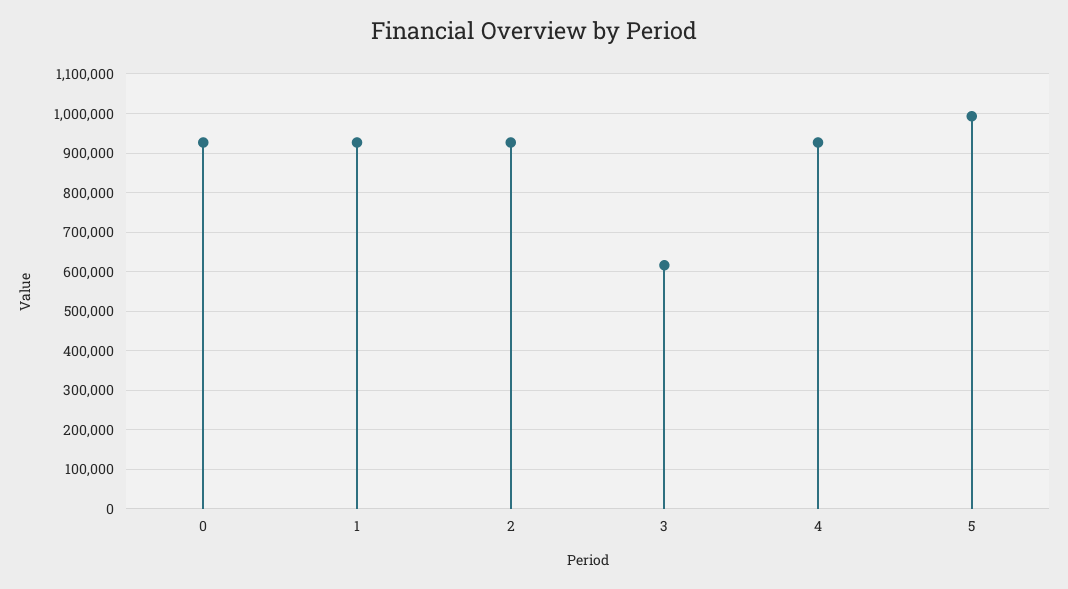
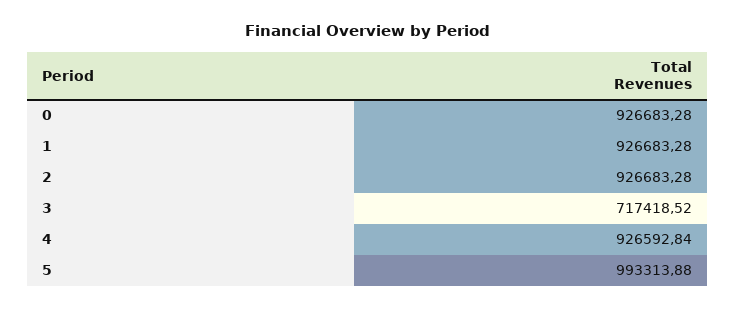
3: 620000 -> 717418.52

